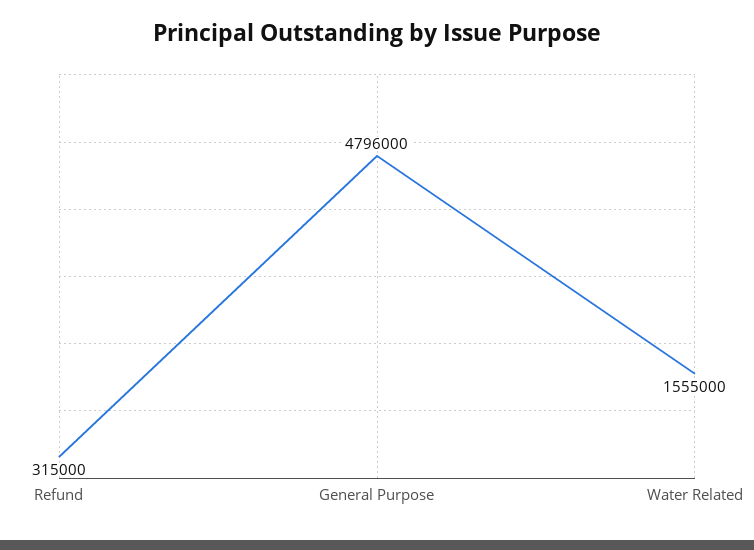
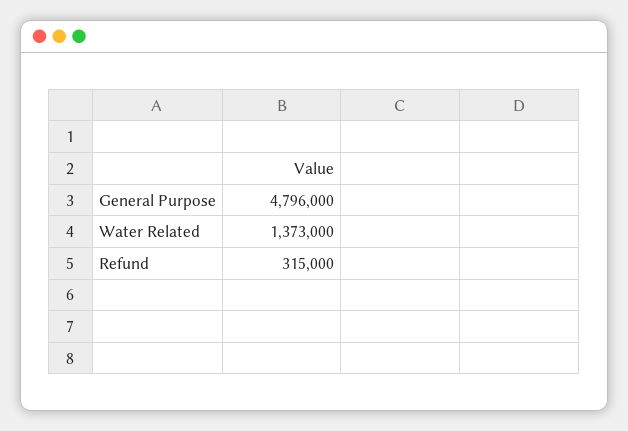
Water Related: 1555000 -> 1373000

